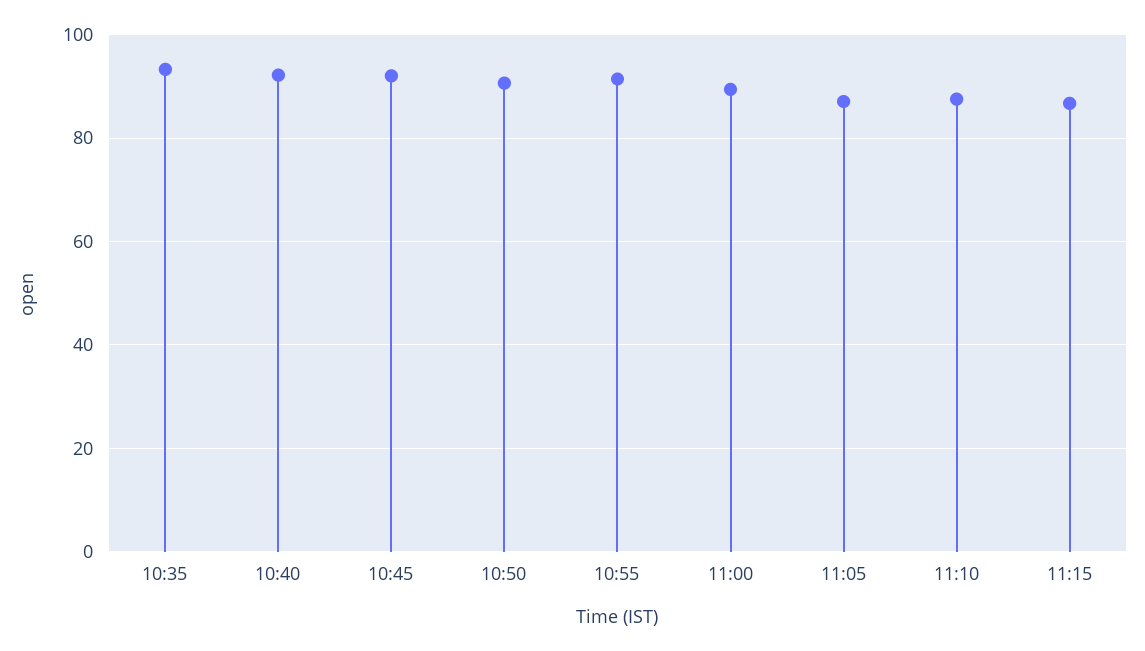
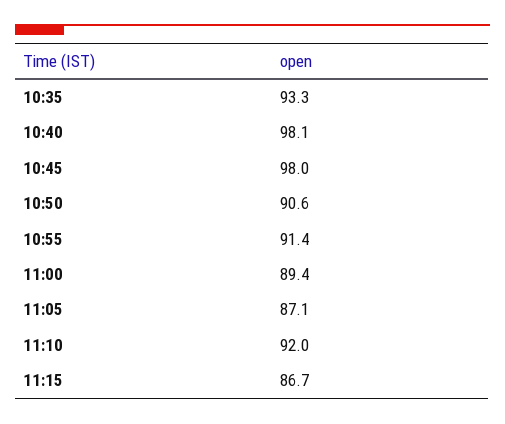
10:40: 92 -> 98.1
10:45: 92 -> 98
11:10: 88 -> 92

